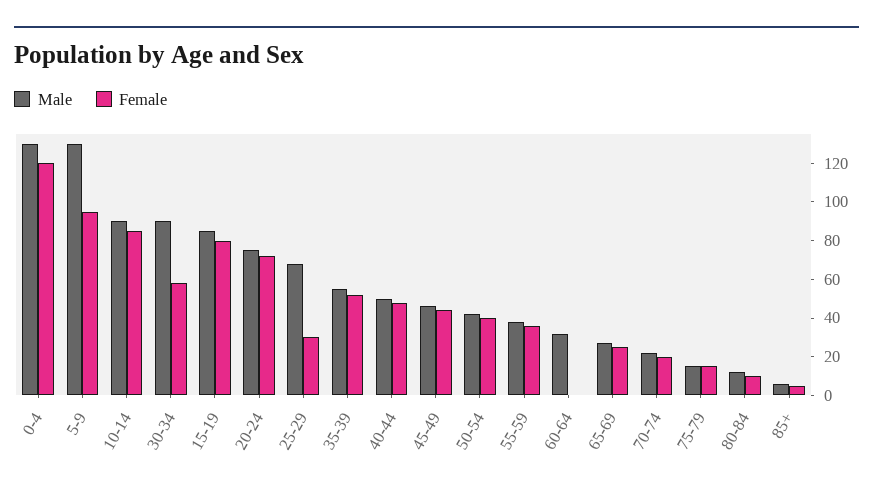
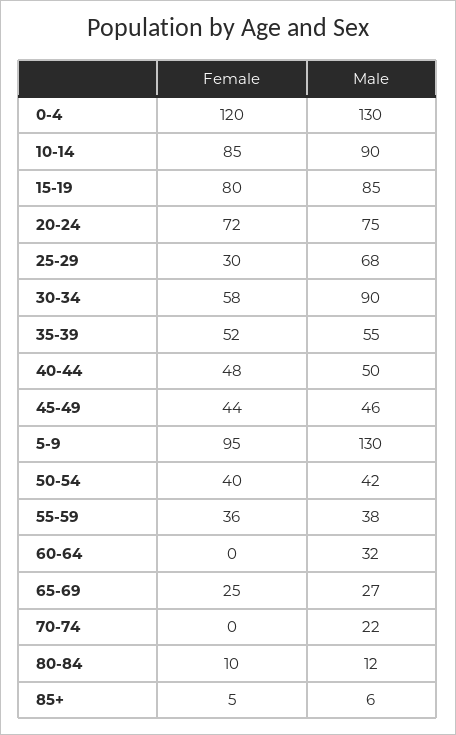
Female, 70-74: 20 -> 0
Male, 75-79: 15 -> none
Female, 75-79: 15 -> none

